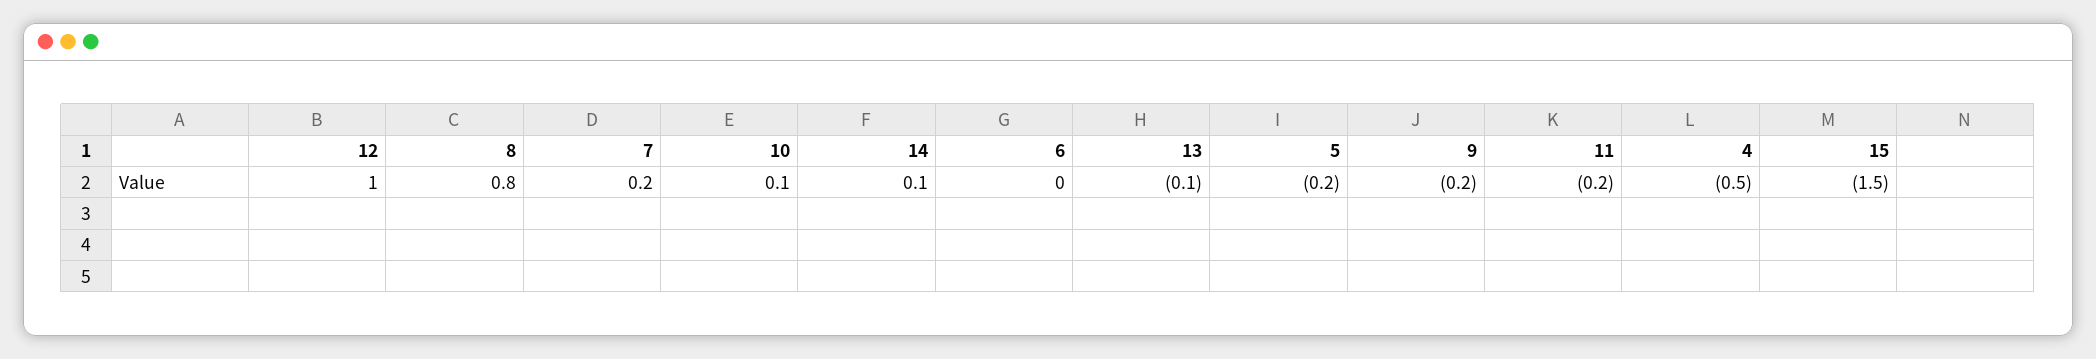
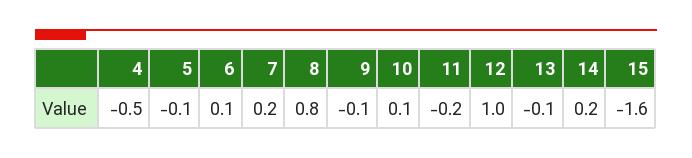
14: 0.1 -> 0.2
6: 0 -> 0.1
5: -0.2 -> -0.1
9: -0.2 -> -0.1
15: -1.5 -> -1.6

